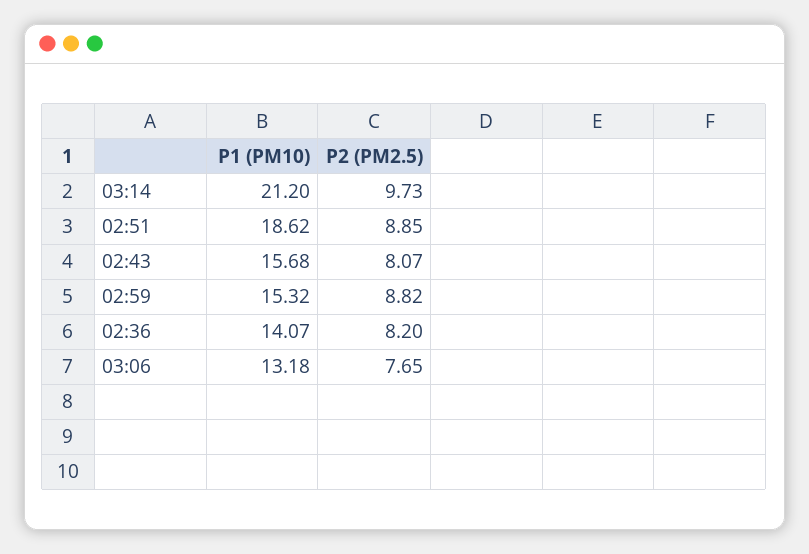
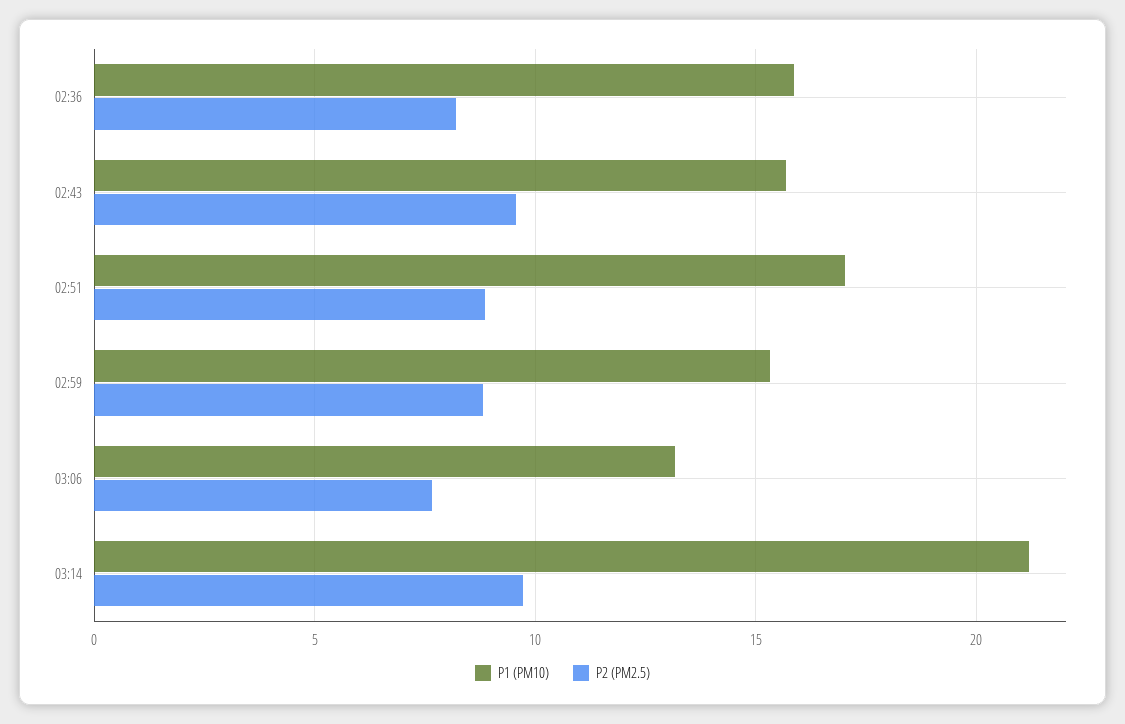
P1 (PM10), 02:51: 18.62 -> 17
P2 (PM2.5), 02:43: 8.07 -> 9.5
P1 (PM10), 02:36: 14.07 -> 16

